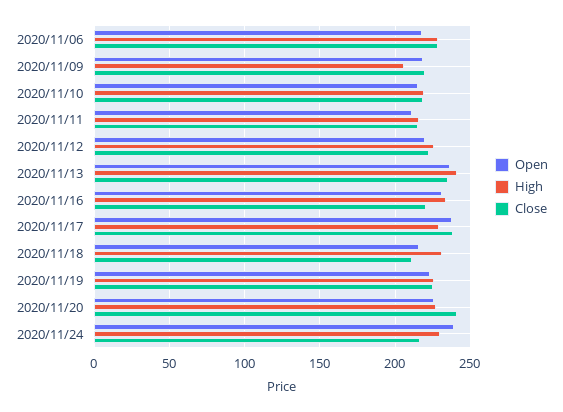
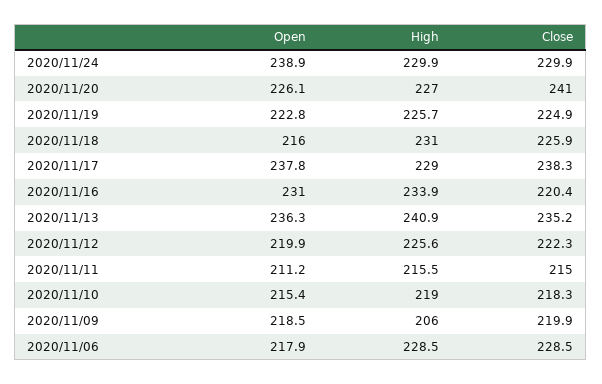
Close, 2020/11/18: 210 -> 225.9
Close, 2020/11/24: 215 -> 229.9

